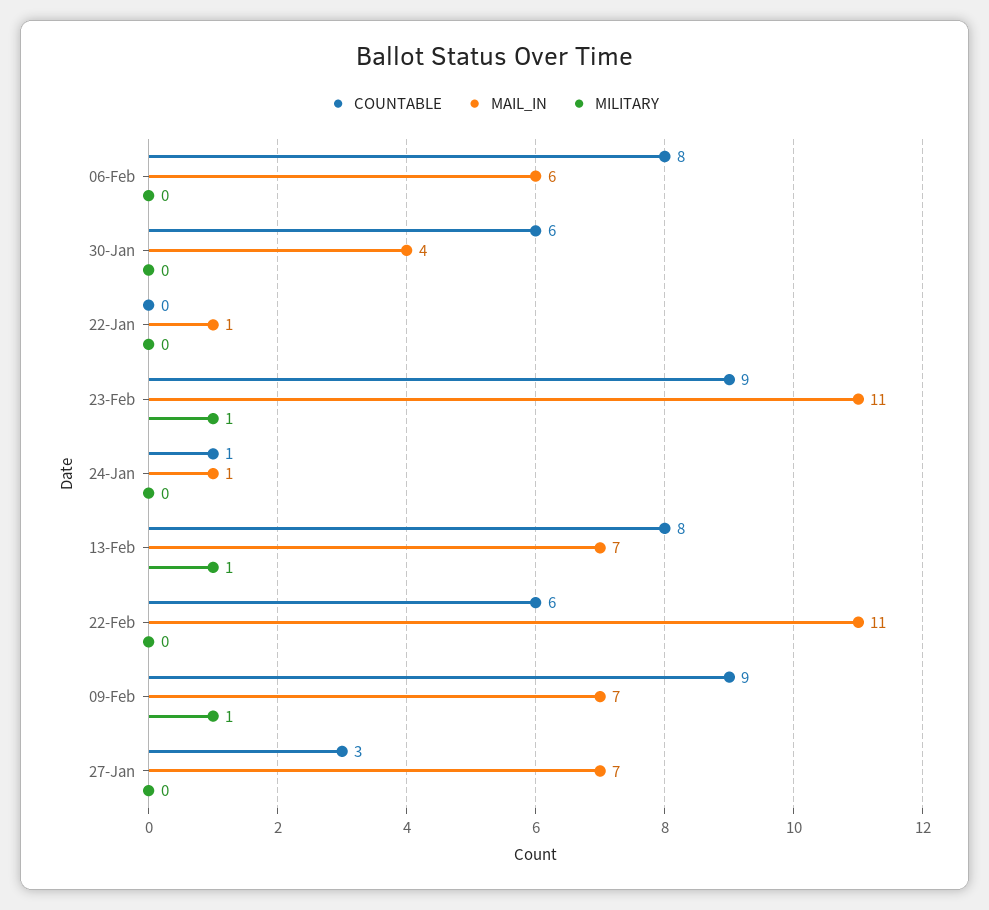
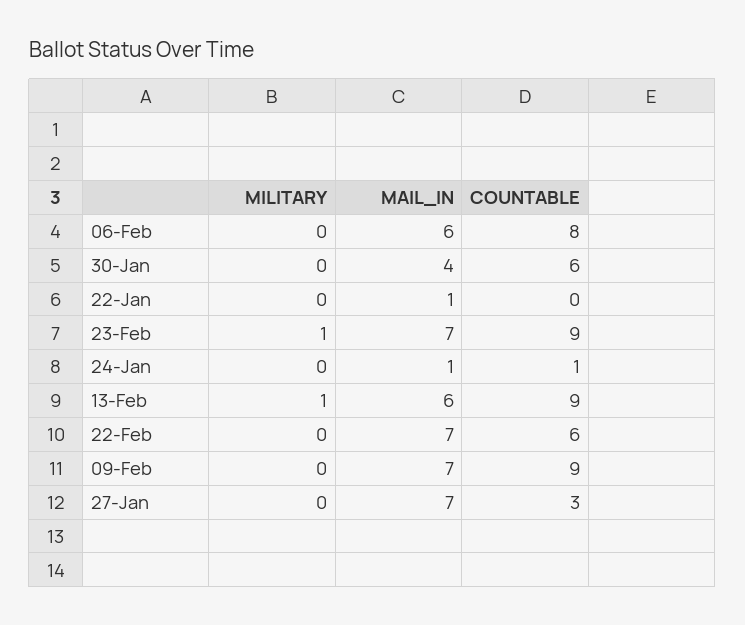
MAIL_IN, 23-Feb: 11 -> 7
COUNTABLE, 13-Feb: 8 -> 9
MAIL_IN, 13-Feb: 7 -> 6
MAIL_IN, 22-Feb: 11 -> 7
MILITARY, 09-Feb: 1 -> 0

